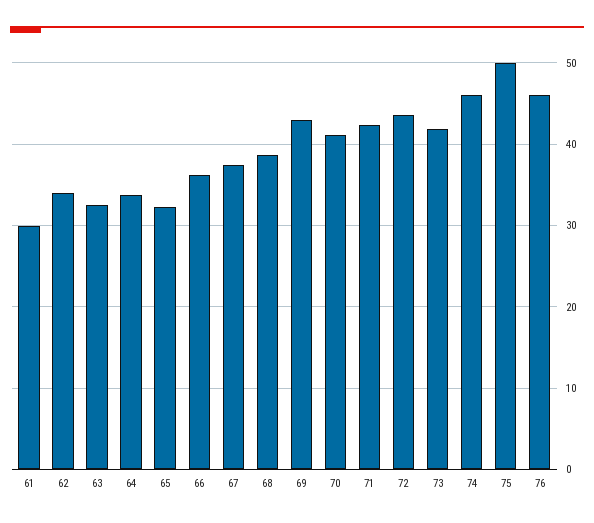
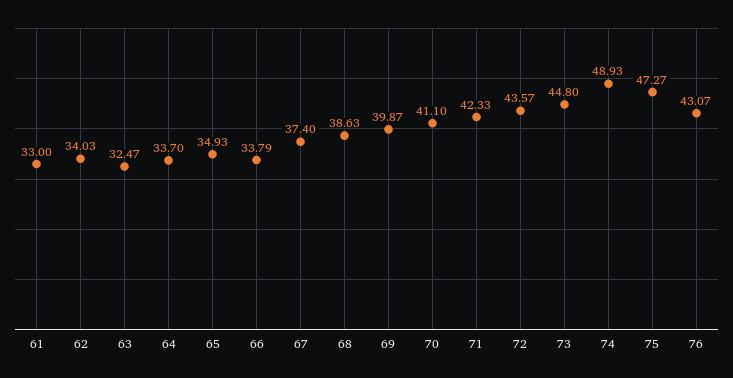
61: 30 -> 33
65: 32 -> 34.93
66: 36 -> 33.79
69: 43 -> 39.87
73: 42 -> 44.8
74: 46 -> 48.93
75: 50 -> 47.27
76: 46 -> 43.07

